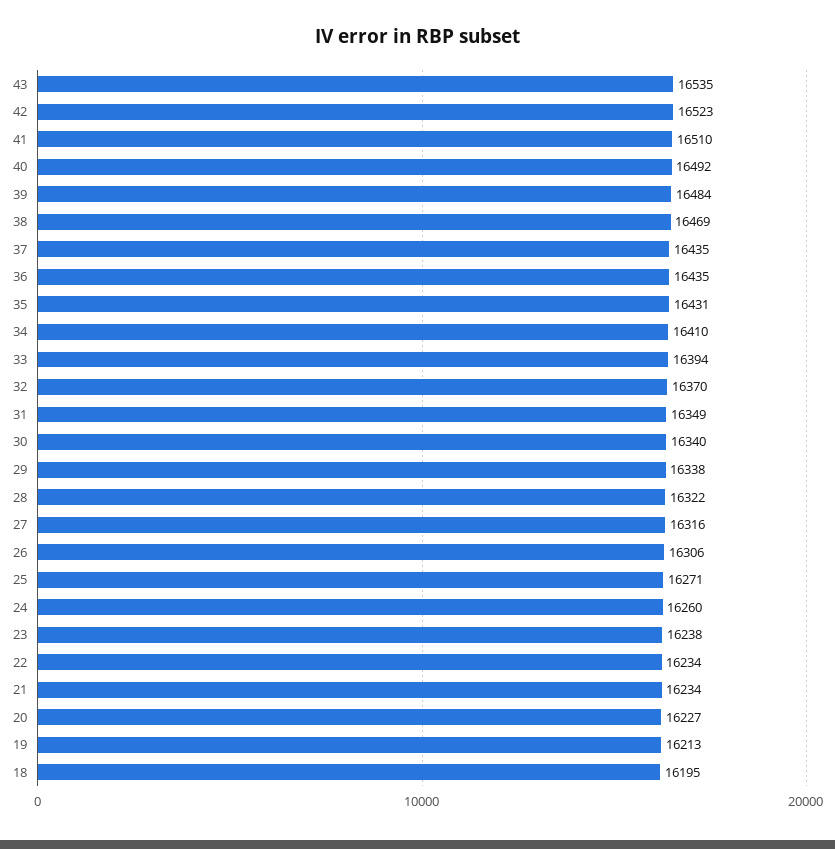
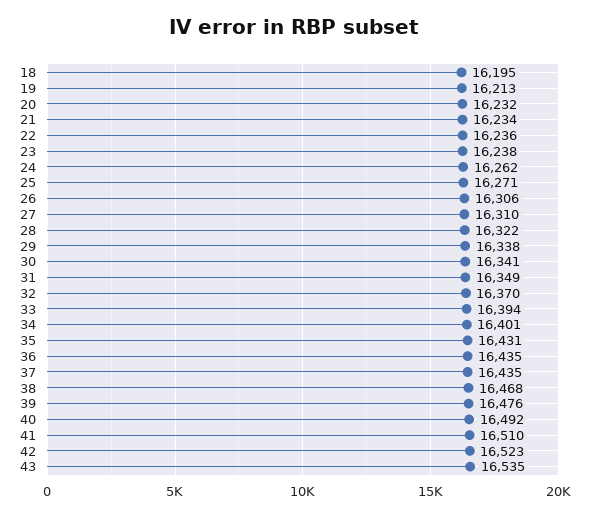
39: 16484 -> 16476
38: 16469 -> 16468
34: 16410 -> 16401
30: 16340 -> 16341
27: 16316 -> 16310
24: 16260 -> 16262
22: 16234 -> 16236
20: 16227 -> 16232

